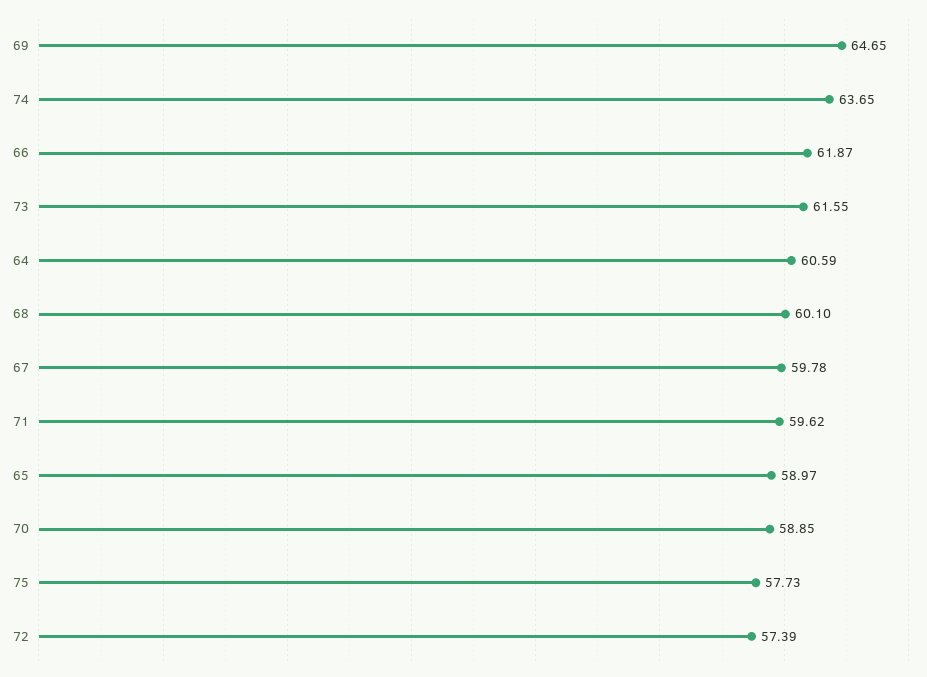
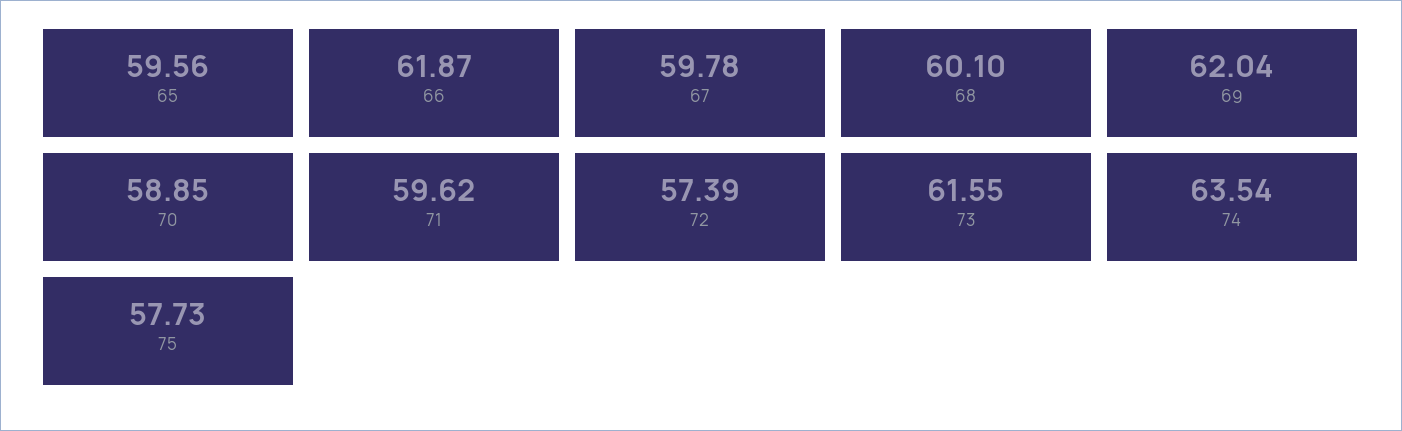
69: 64.65 -> 62.04
74: 63.65 -> 63.54
64: 60.59 -> none
65: 58.97 -> 59.56

